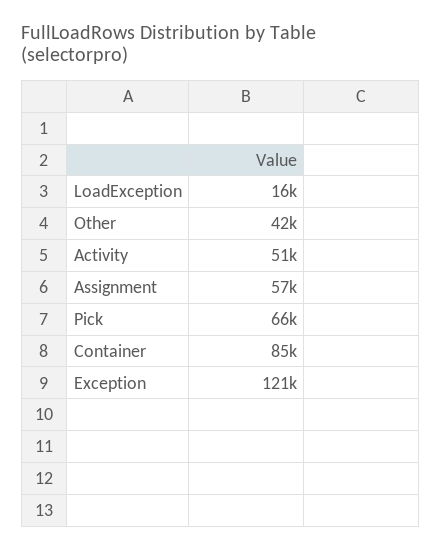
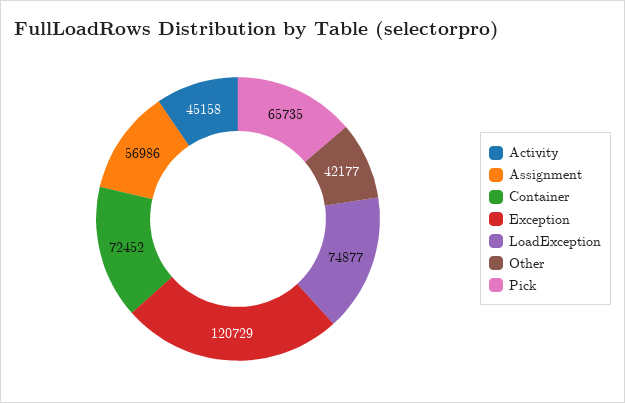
LoadException: 16000 -> 74877
Activity: 51000 -> 45158
Container: 85000 -> 72452

